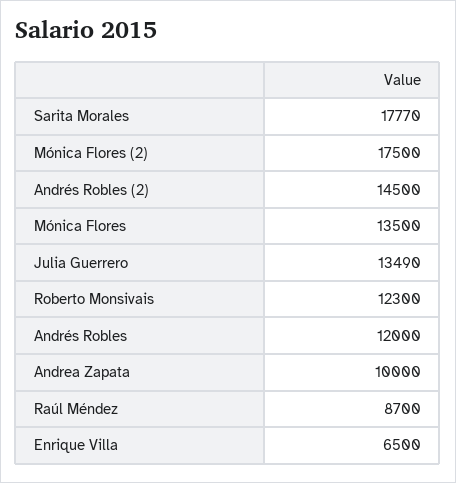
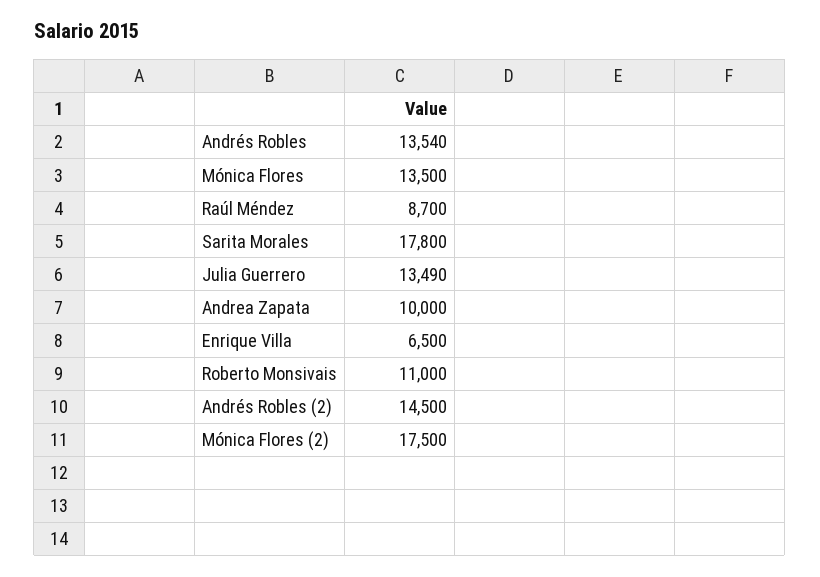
Sarita Morales: 17770 -> 17800
Roberto Monsivais: 12300 -> 11000
Andrés Robles: 12000 -> 13540

